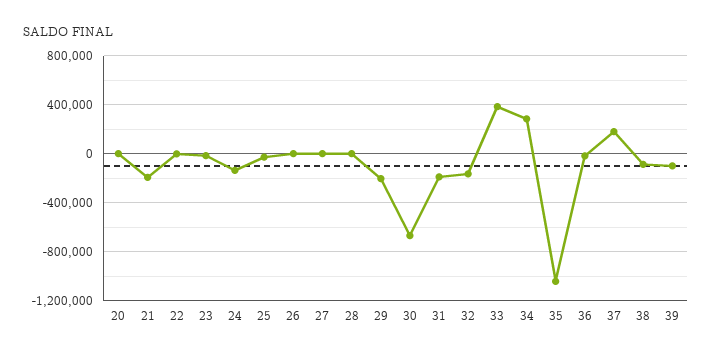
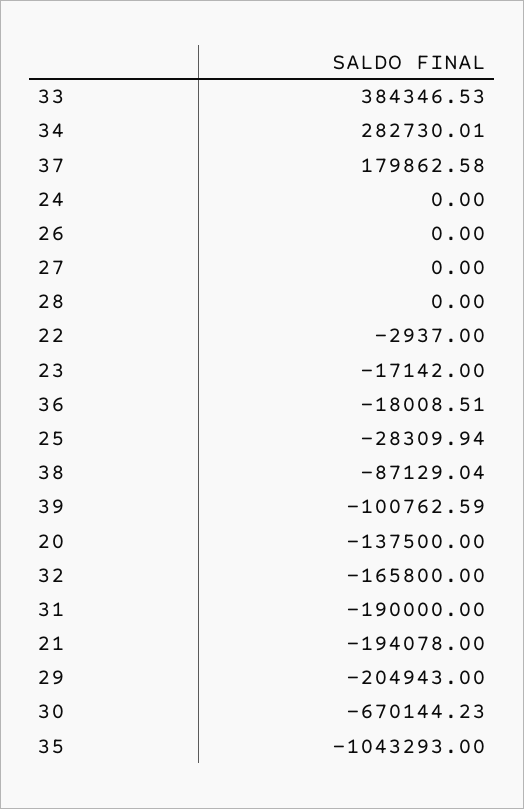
20: 0 -> -137500
24: -150000 -> 0

